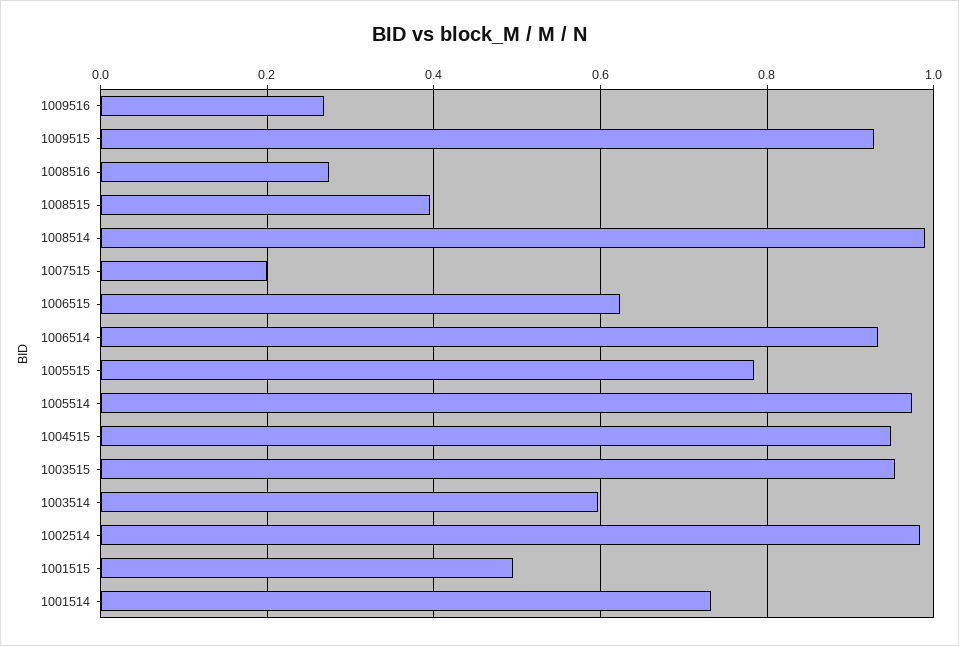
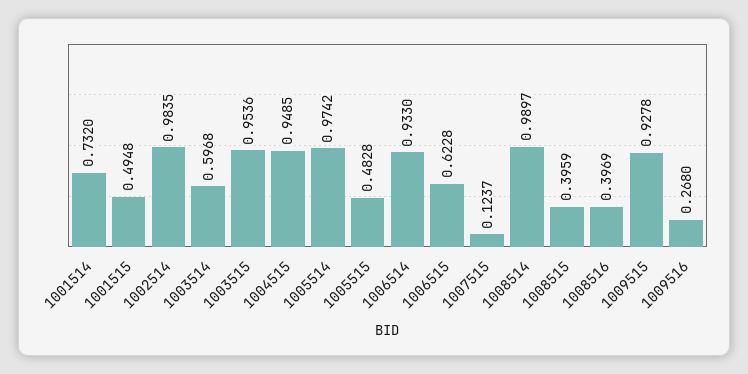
1008516: 0.28 -> 0.3969
1007515: 0.2 -> 0.1237
1005515: 0.78 -> 0.4828

